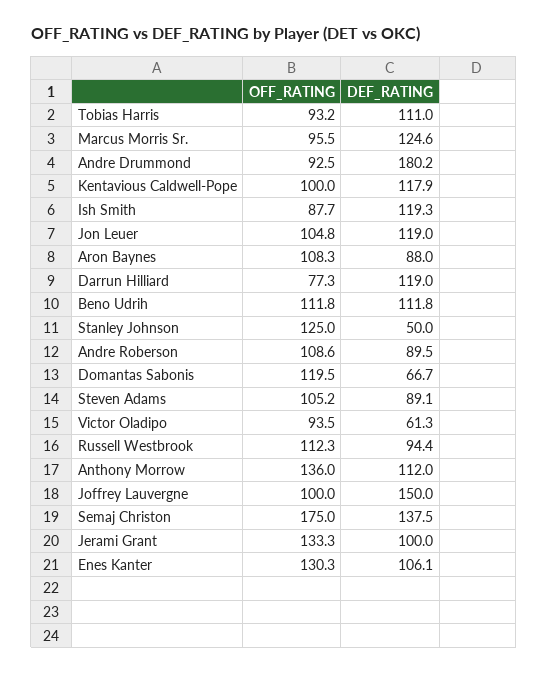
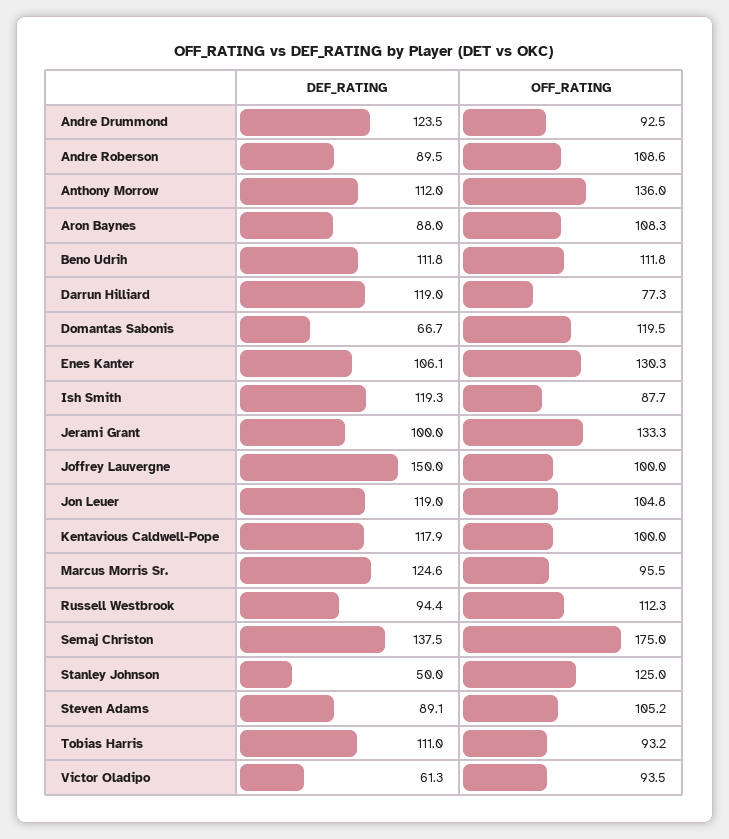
DEF_RATING, Andre Drummond: 180.2 -> 123.5

